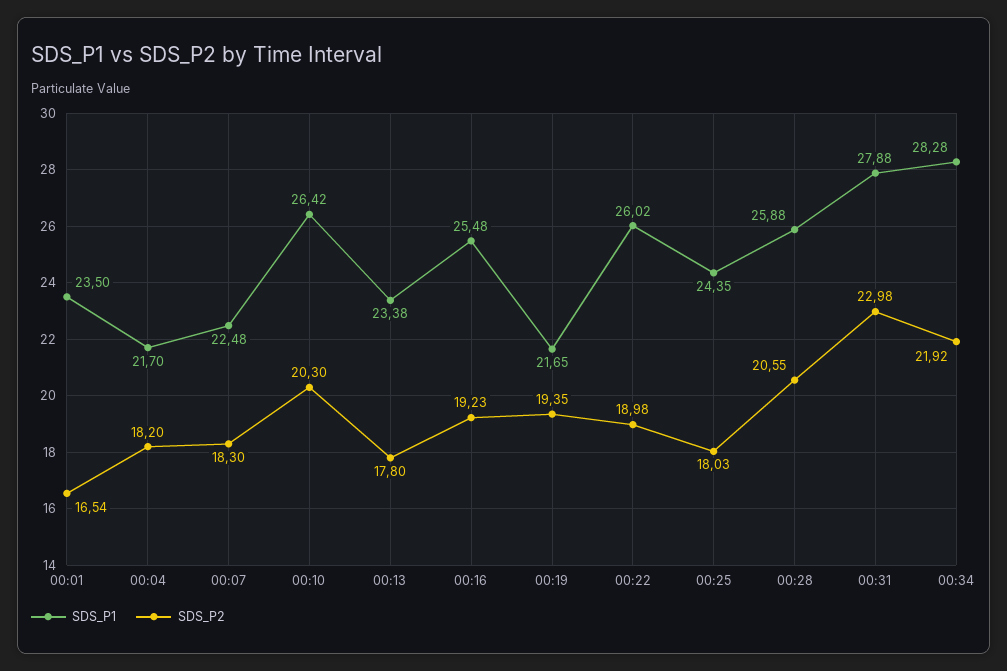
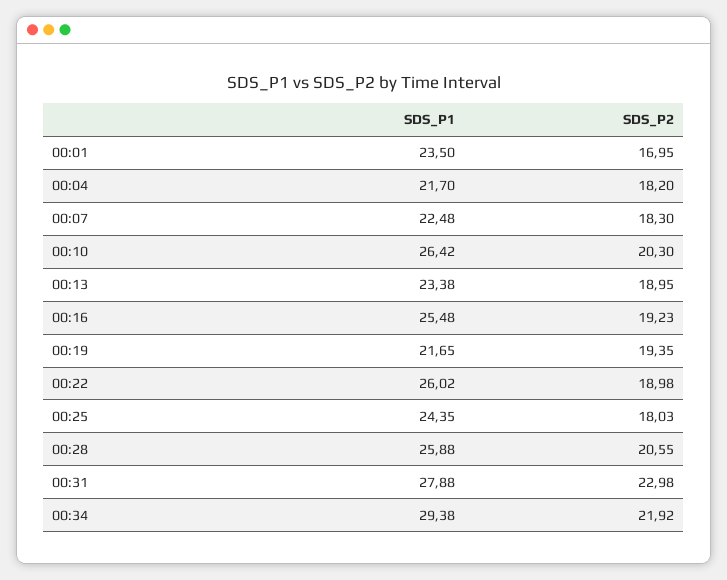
SDS_P2, 00:01: 16.54 -> 16.95
SDS_P2, 00:13: 17.8 -> 18.95
SDS_P1, 00:34: 28.28 -> 29.38

